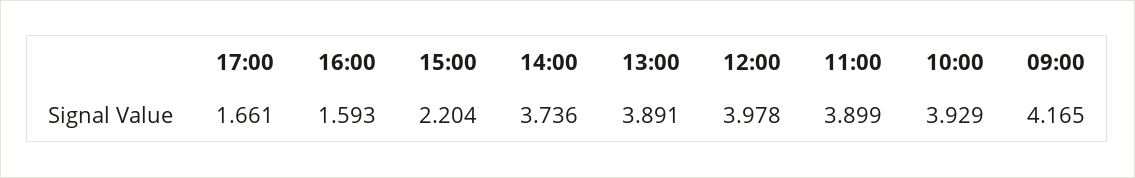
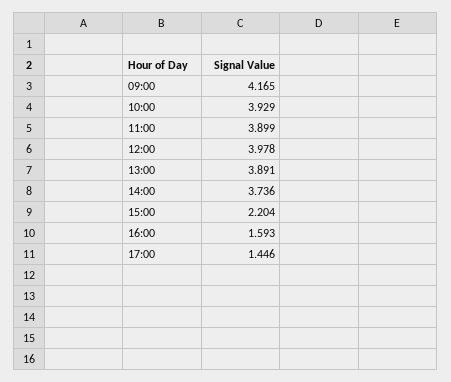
17:00: 1.661 -> 1.446

